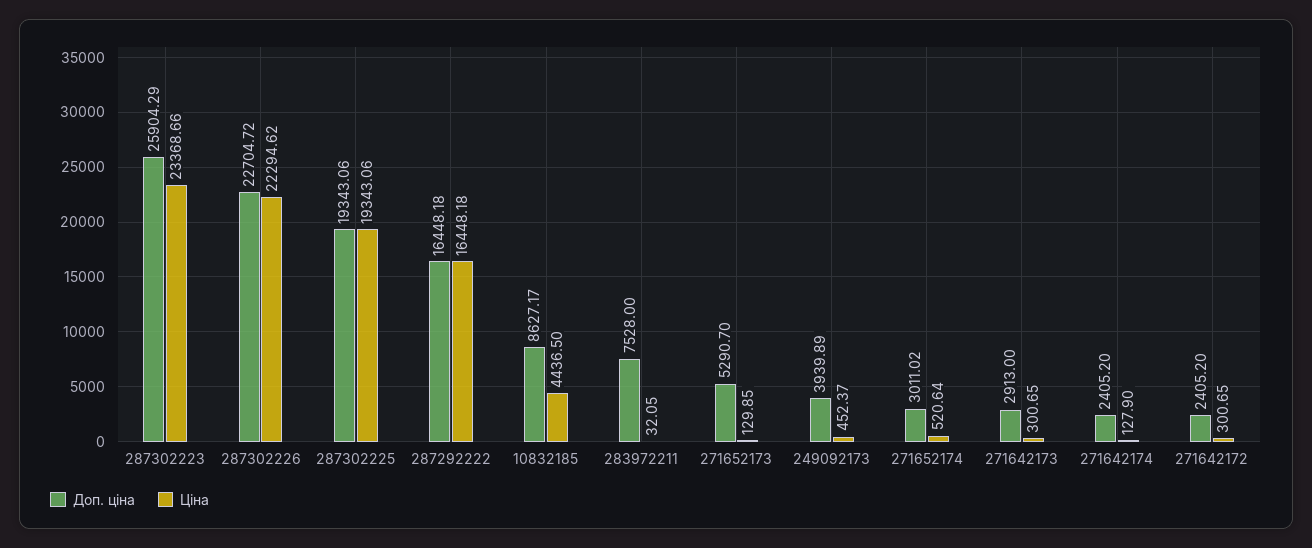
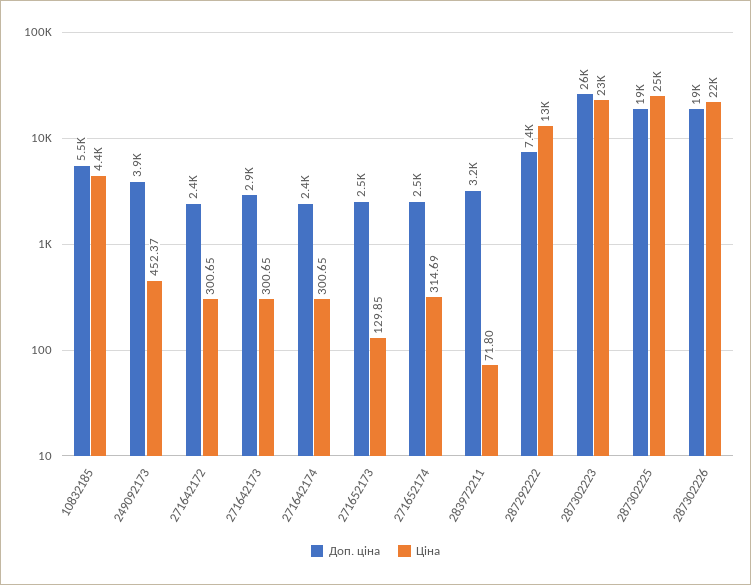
Доп. ціна, 287302226: 22704.72 -> 19000
Ціна, 287302225: 19343.06 -> 25000
Доп. ціна, 287292222: 16448.18 -> 7400
Ціна, 287292222: 16448.18 -> 13000
Доп. ціна, 10832185: 8627.17 -> 5500
Доп. ціна, 283972211: 7528 -> 3200
Ціна, 283972211: 32.05 -> 71.8
Доп. ціна, 271652173: 5290.7 -> 2500
Доп. ціна, 271652174: 3011.02 -> 2500
Ціна, 271652174: 520.64 -> 314.69
Ціна, 271642174: 127.9 -> 300.65

